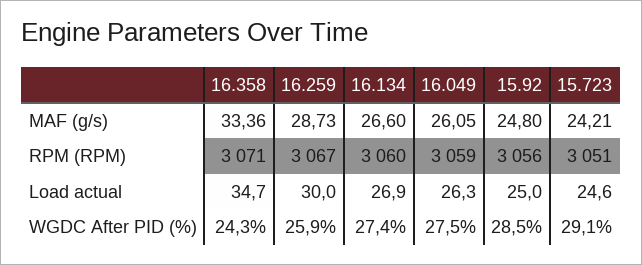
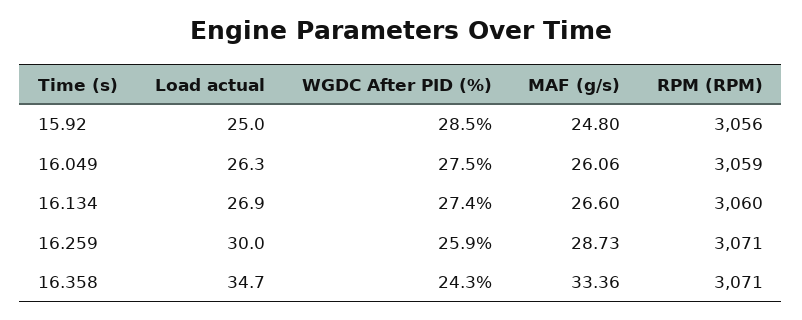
16.049, MAF (g/s): 26.05 -> 26.06
15.723, MAF (g/s): 24.21 -> none
16.259, RPM (RPM): 3067 -> 3071
15.723, RPM (RPM): 3051 -> none
15.723, Load actual: 24.6 -> none
15.723, WGDC After PID (%): 29.1 -> none

